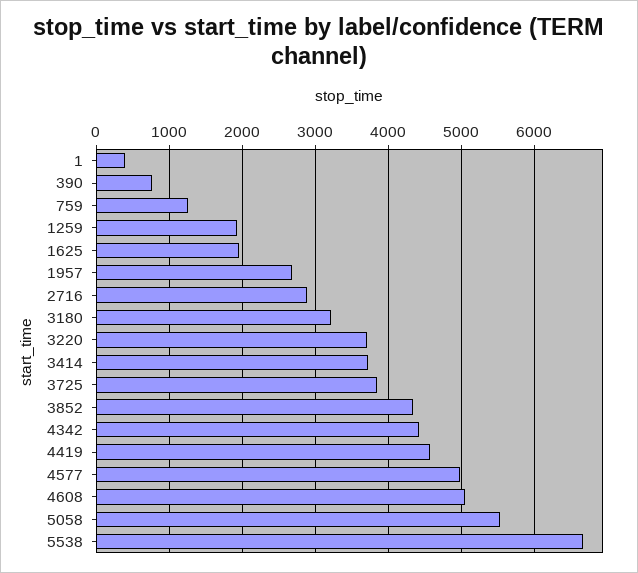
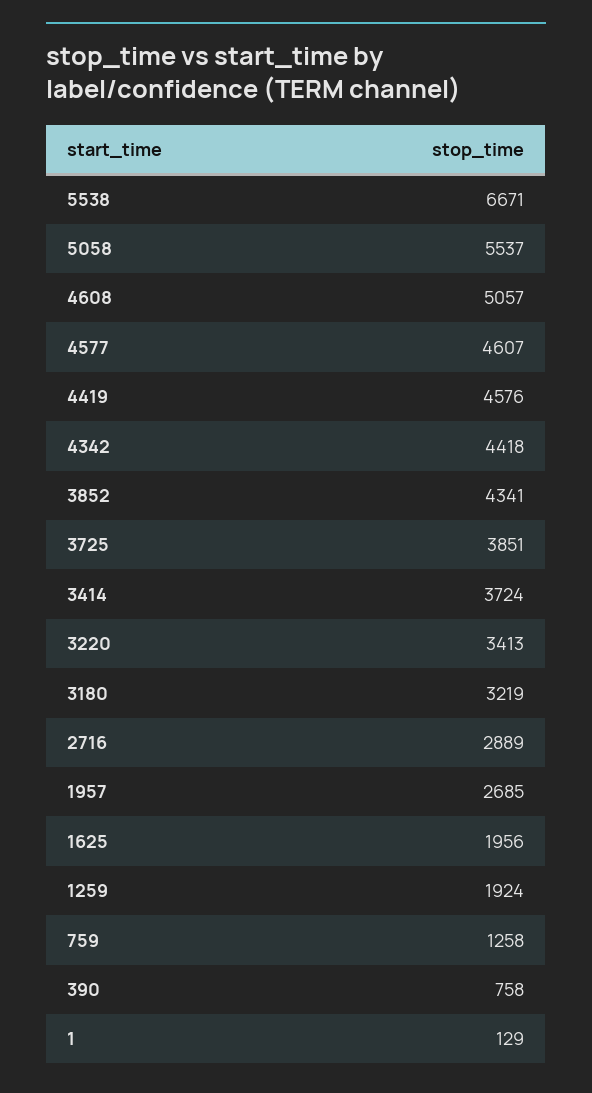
1: 400 -> 129
3220: 3700 -> 3413
4577: 5000 -> 4607

